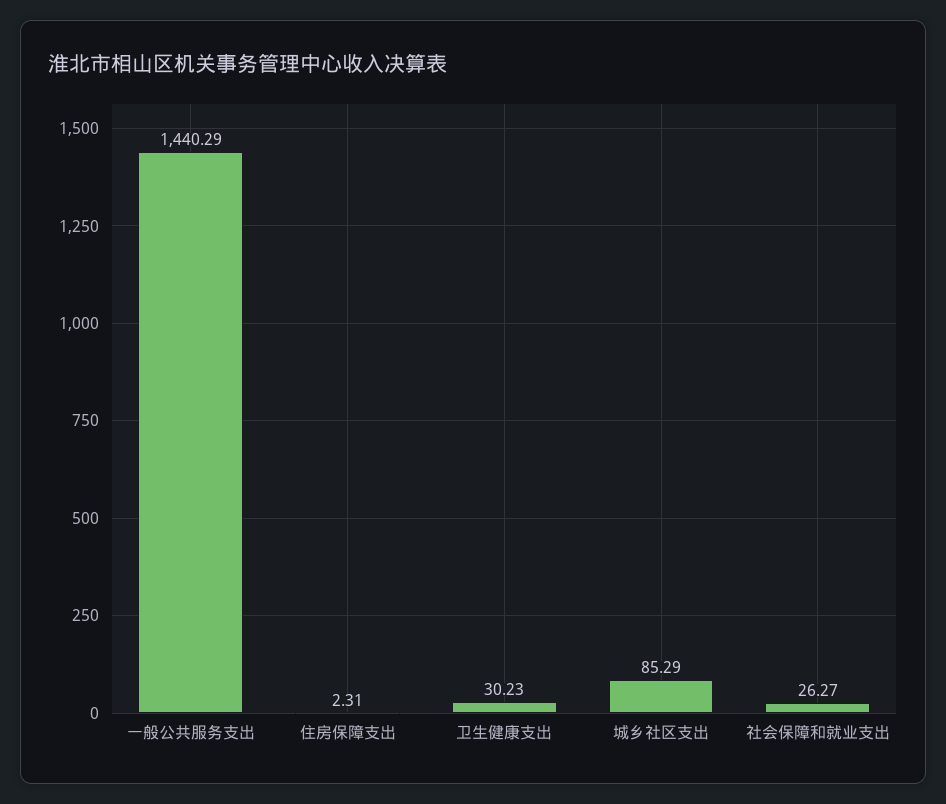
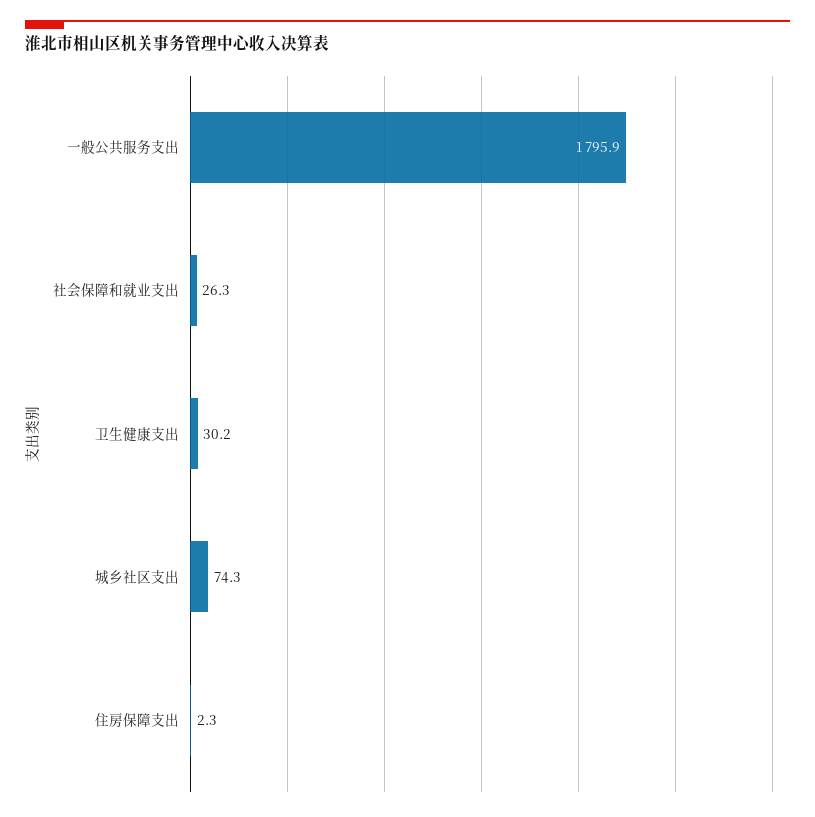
一般公共服务支出: 1440.29 -> 1795.9
城乡社区支出: 85.29 -> 74.3

